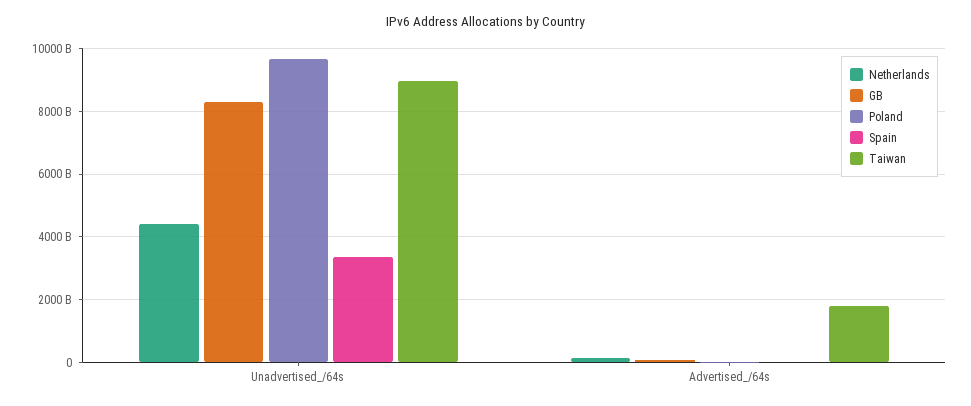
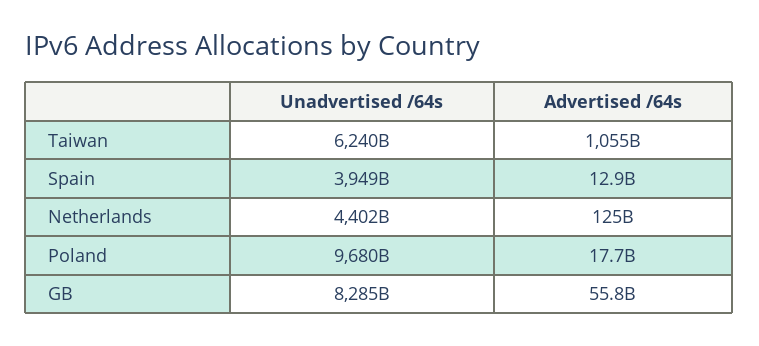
Spain, Unadvertised_/64s: 3400000000000 -> 3949000000000
Taiwan, Unadvertised_/64s: 9000000000000 -> 6240000000000
Taiwan, Advertised_/64s: 1800000000000 -> 1055000000000

